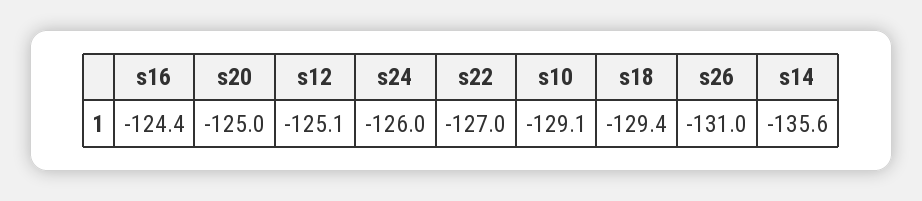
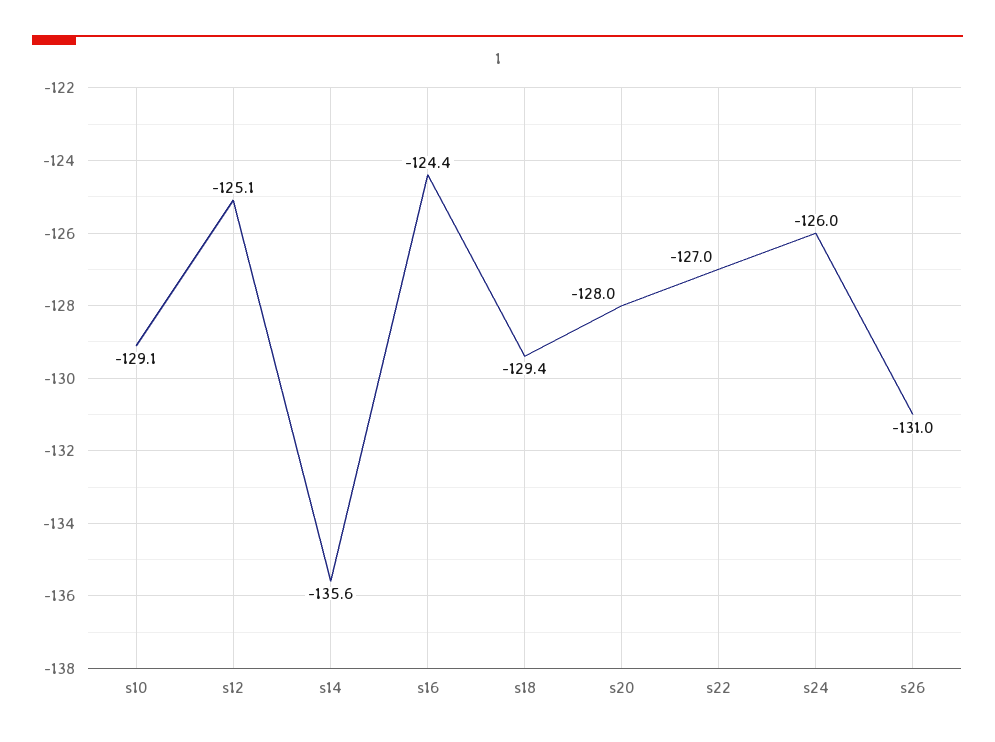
s20: -125 -> -128

